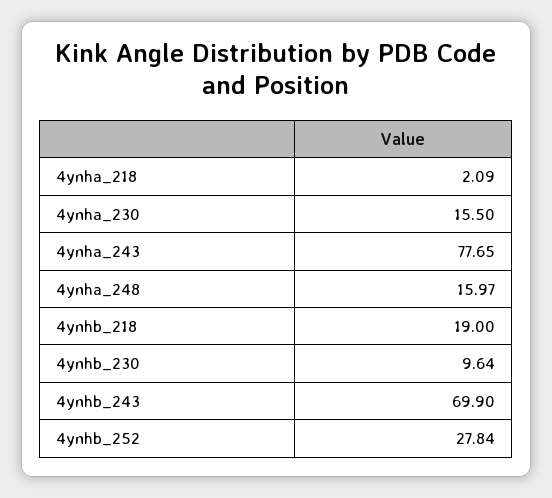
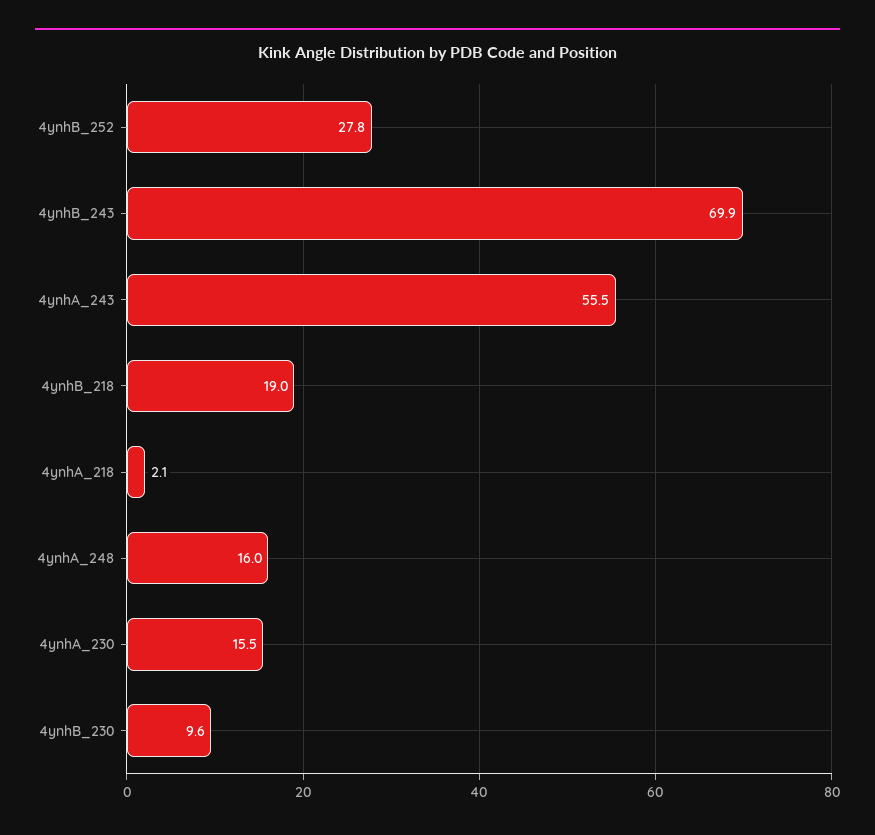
4ynha_243: 77.65 -> 55.5

